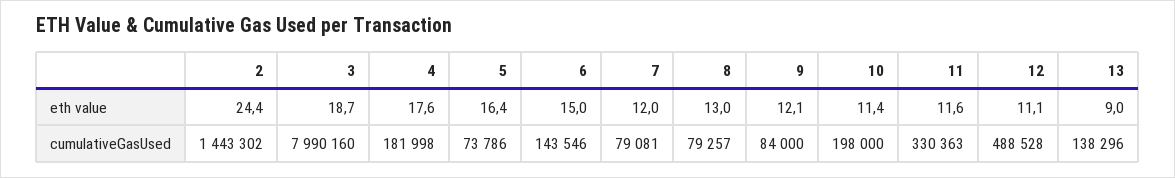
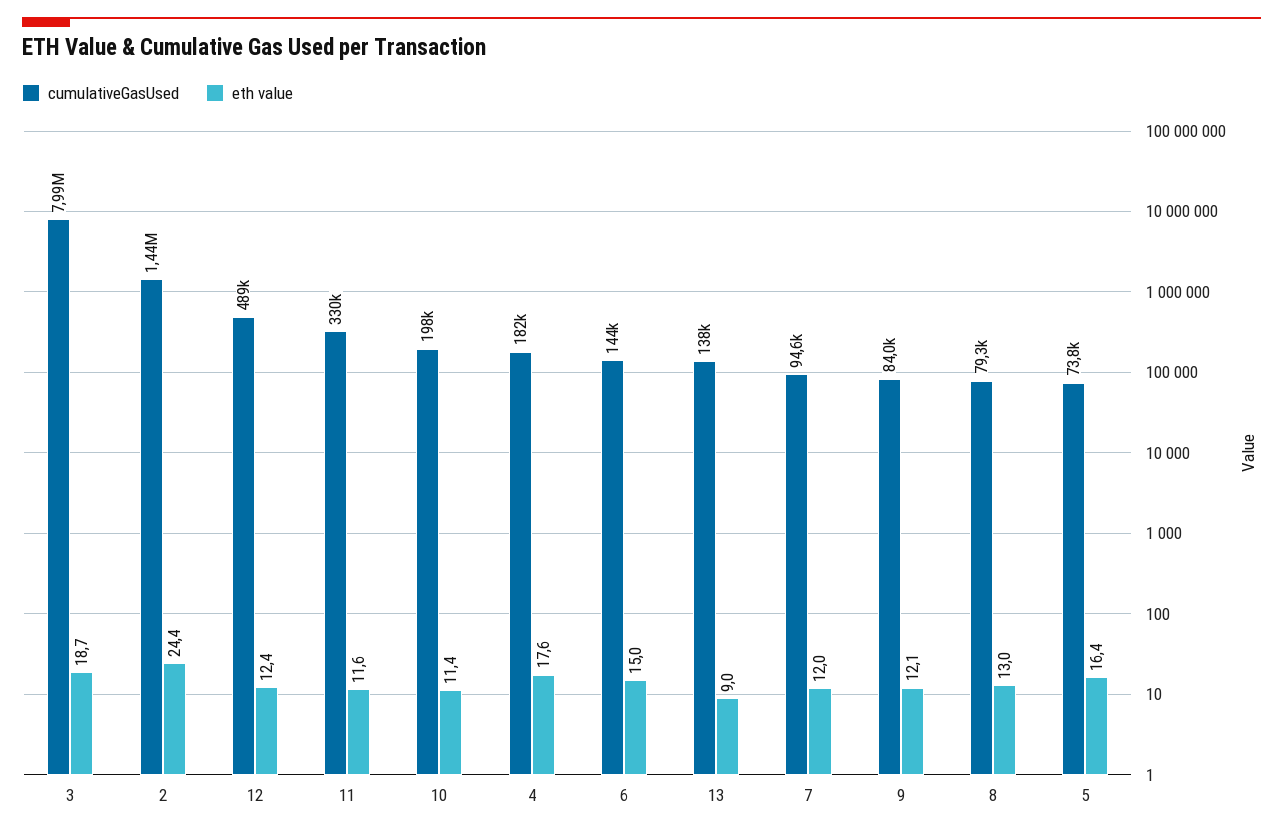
eth value, 12: 11.1 -> 12.4
cumulativeGasUsed, 7: 79081 -> 94600

